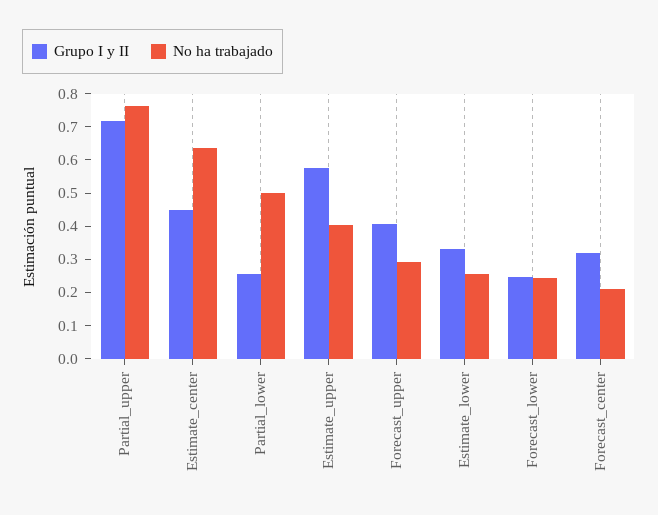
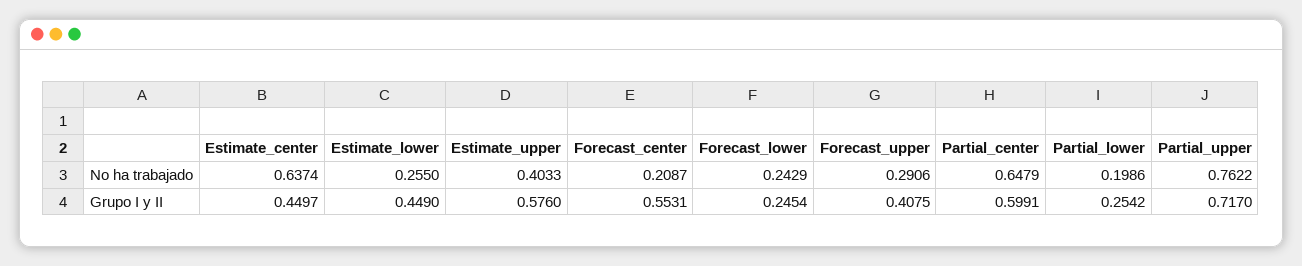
No ha trabajado, Partial_lower: 0.5 -> 0.1986
Grupo I y II, Estimate_lower: 0.325 -> 0.449
Grupo I y II, Forecast_center: 0.325 -> 0.5531
No ha trabajado, Partial_center: none -> 0.6479
Grupo I y II, Partial_center: none -> 0.5991

